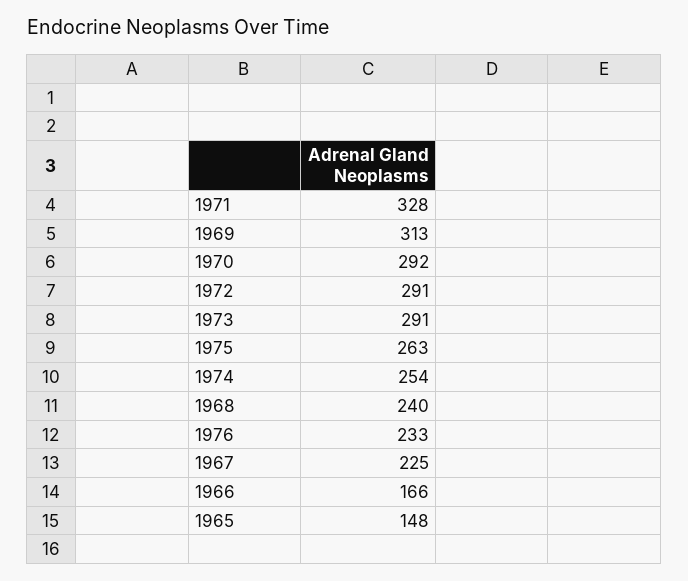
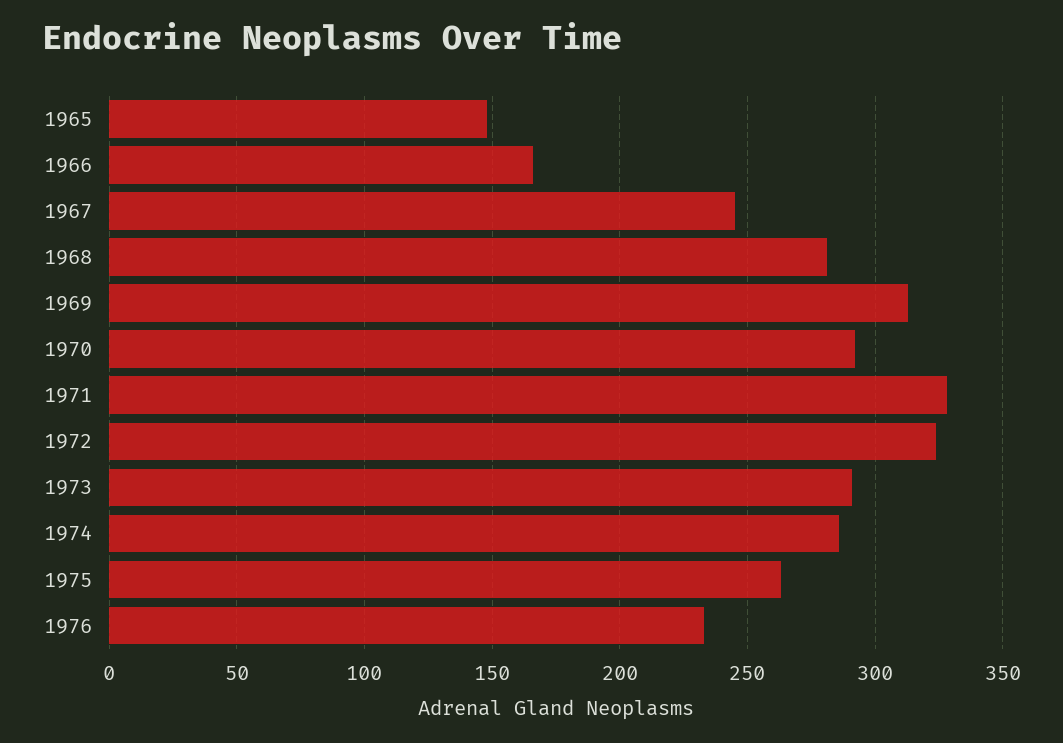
1972: 291 -> 325
1974: 254 -> 285
1968: 240 -> 280
1967: 225 -> 245

